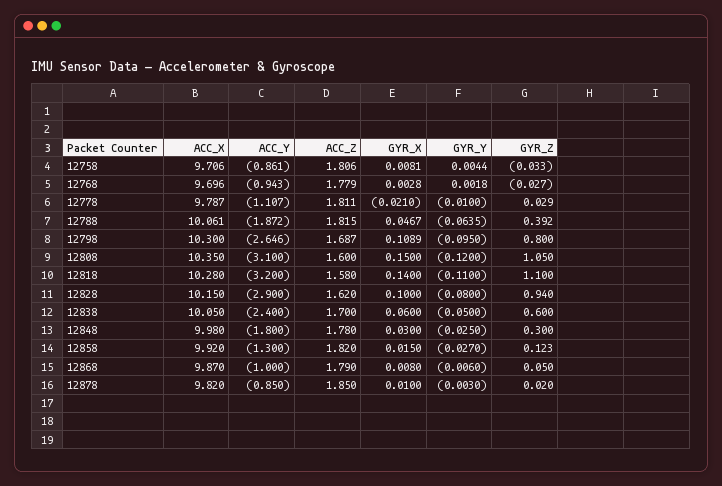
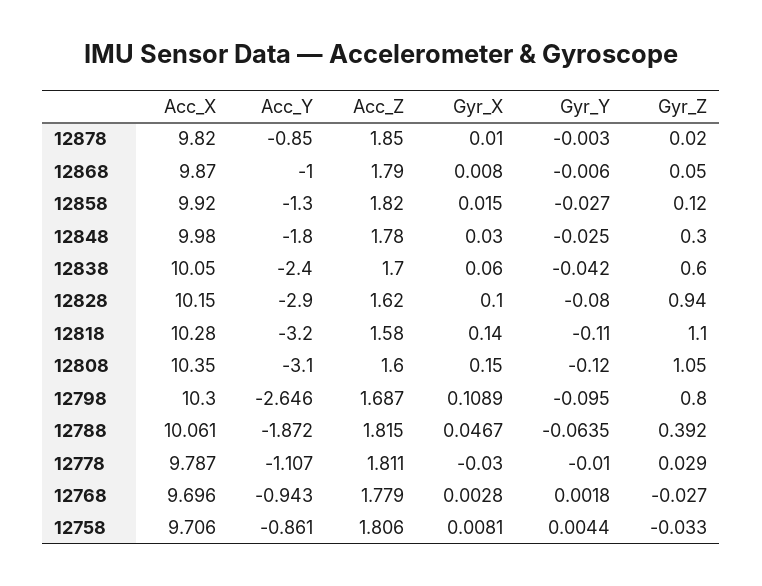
GYR_X, 12778: -0.021 -> -0.03
GYR_Y, 12838: -0.05 -> -0.042
GYR_Z, 12858: 0.123 -> 0.12

